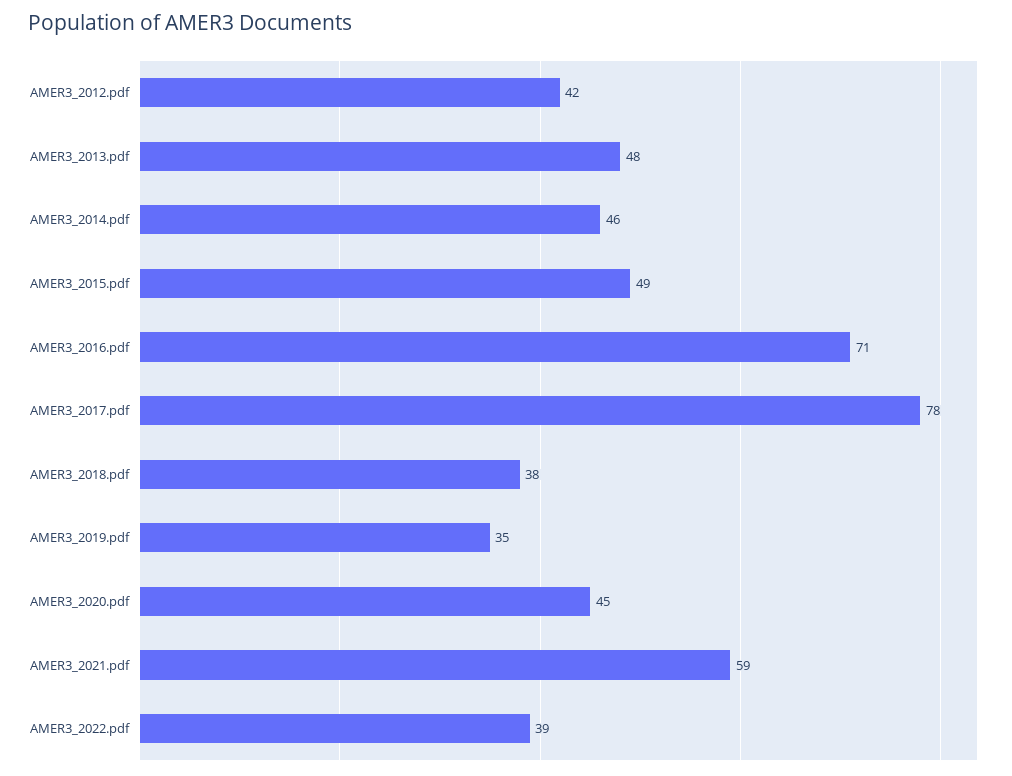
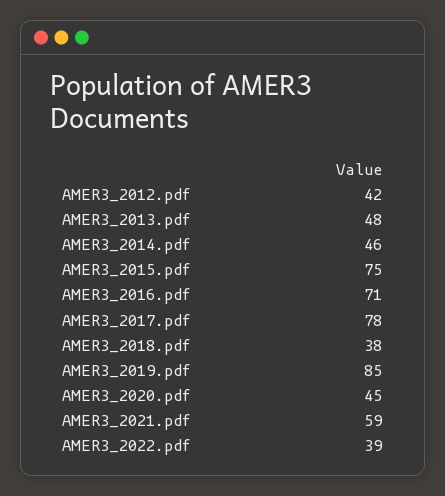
AMER3_2015.pdf: 49 -> 75
AMER3_2019.pdf: 35 -> 85

